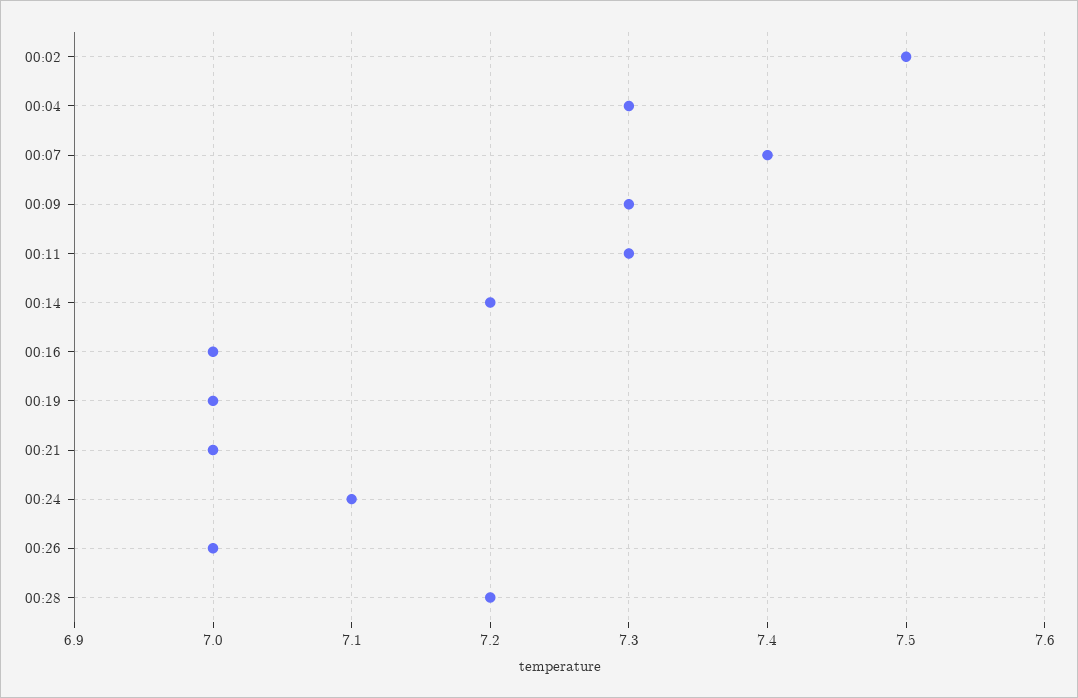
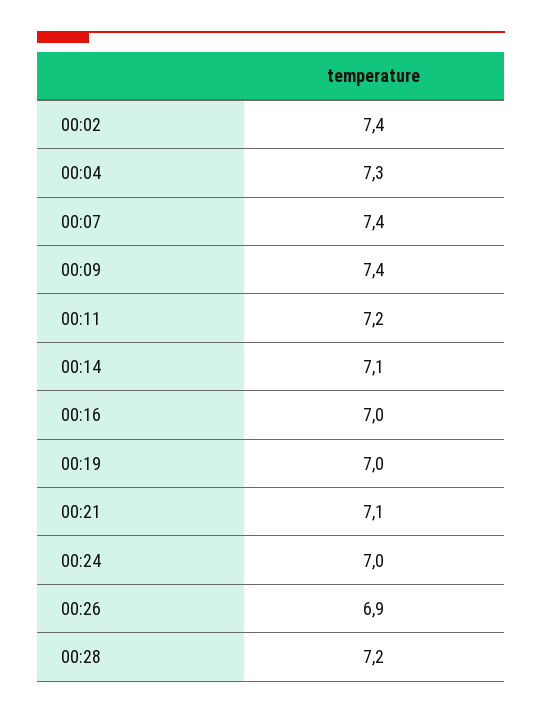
00:02: 7.5 -> 7.4
00:09: 7.3 -> 7.4
00:11: 7.3 -> 7.2
00:14: 7.2 -> 7.1
00:21: 7 -> 7.1
00:24: 7.1 -> 7
00:26: 7 -> 6.9

